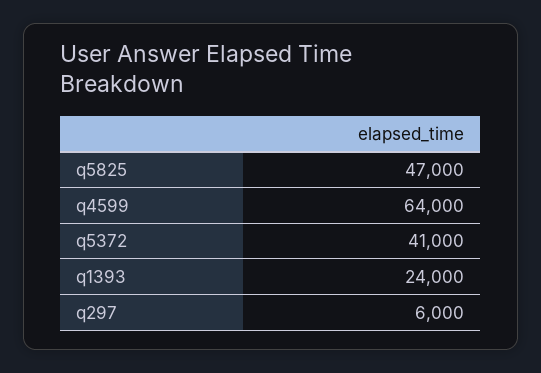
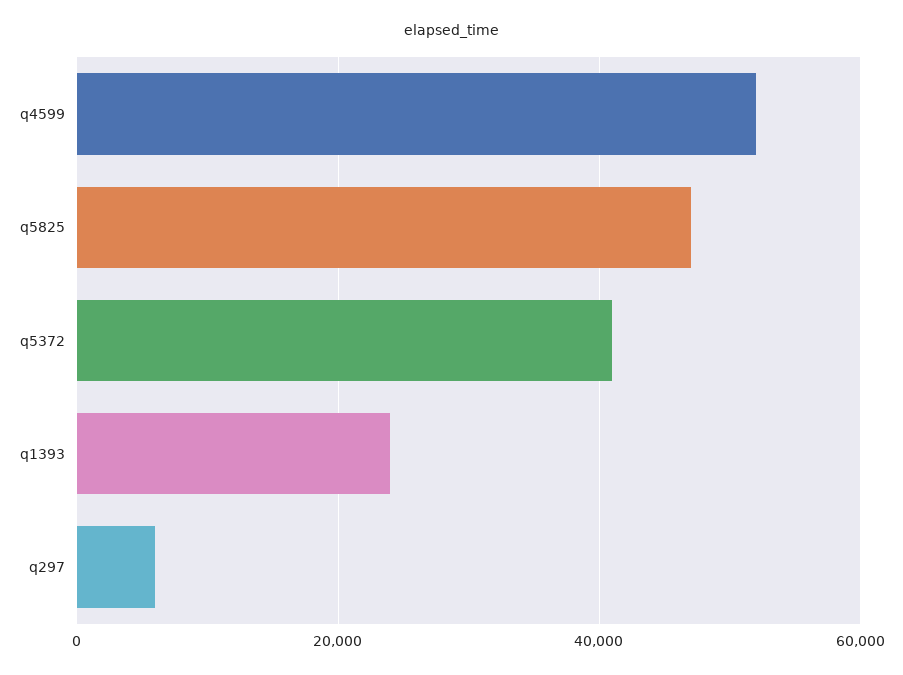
q4599: 64000 -> 52000

